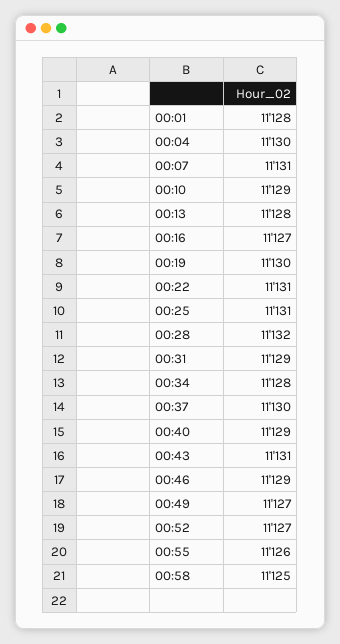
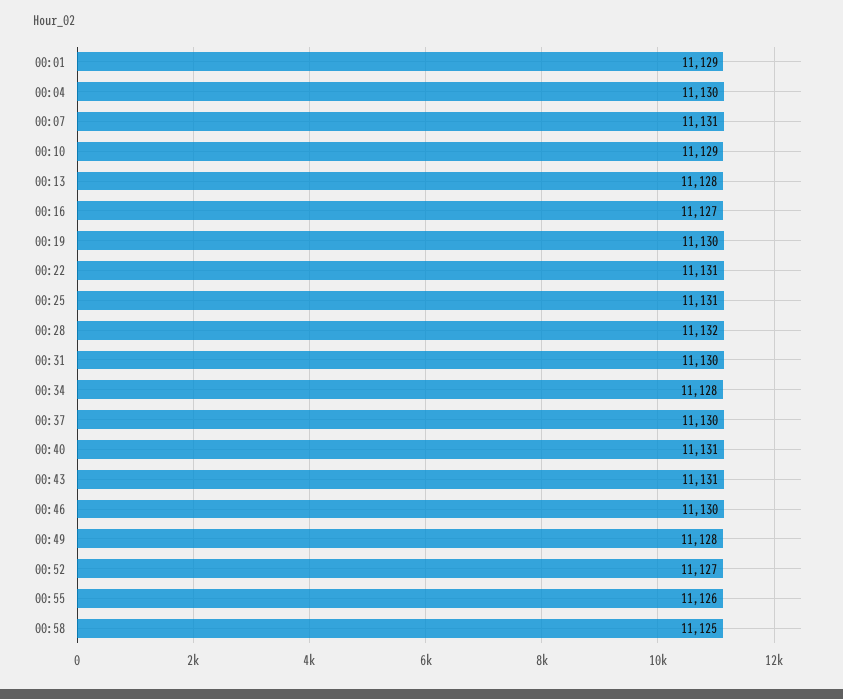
00:01: 11128 -> 11129
00:31: 11129 -> 11130
00:40: 11129 -> 11131
00:46: 11129 -> 11130
00:49: 11127 -> 11128

